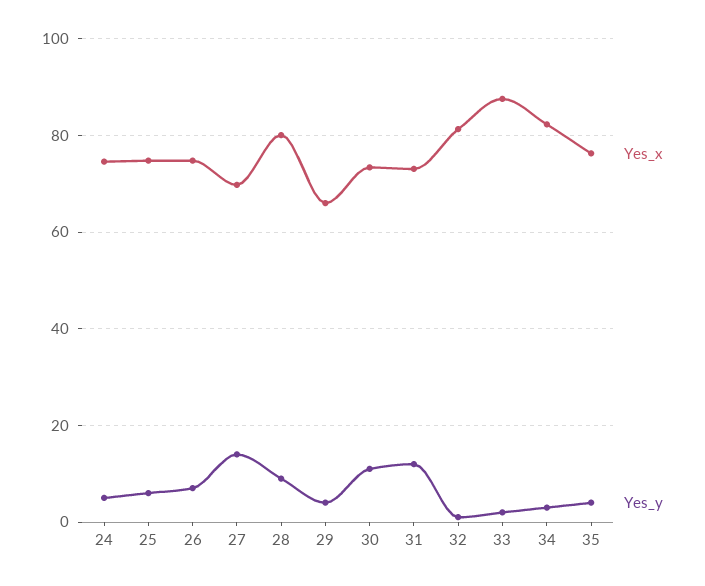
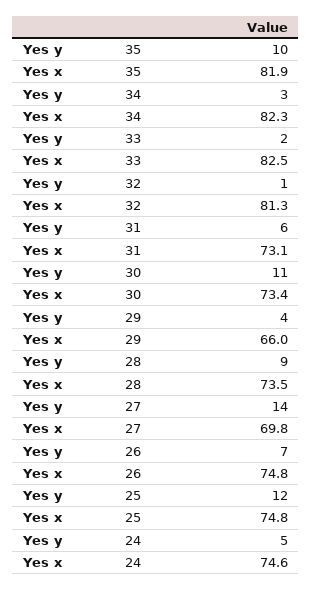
Yes_y, 25: 6 -> 12
Yes_x, 28: 80 -> 73.5
Yes_y, 31: 12 -> 6
Yes_x, 33: 88 -> 82.5
Yes_x, 35: 76 -> 81.9
Yes_y, 35: 4 -> 10

